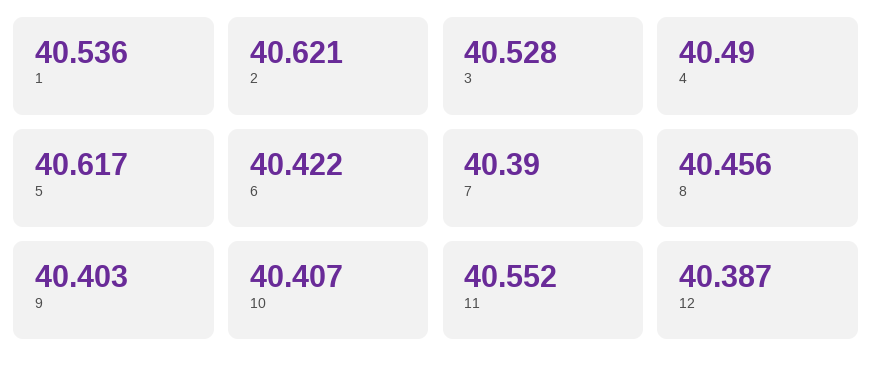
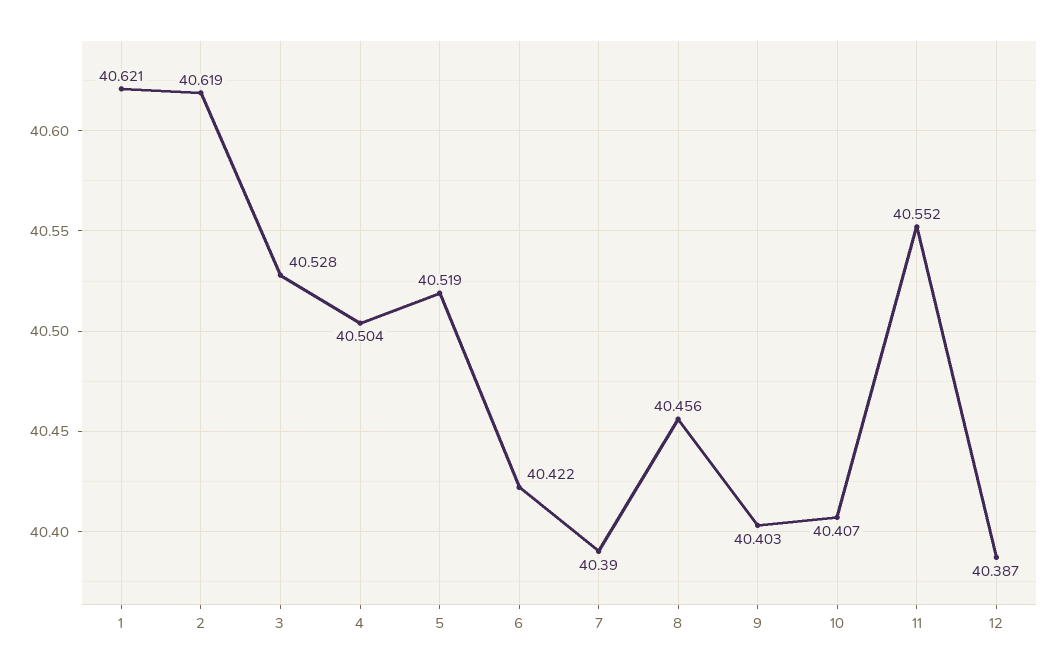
1: 40.536 -> 40.621
2: 40.621 -> 40.619
4: 40.49 -> 40.504
5: 40.617 -> 40.519

